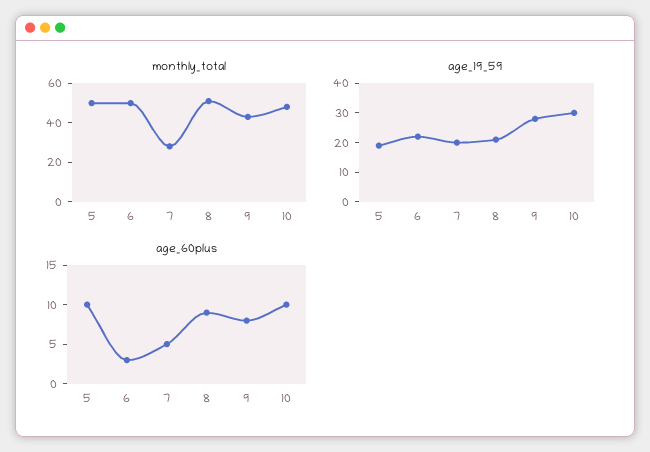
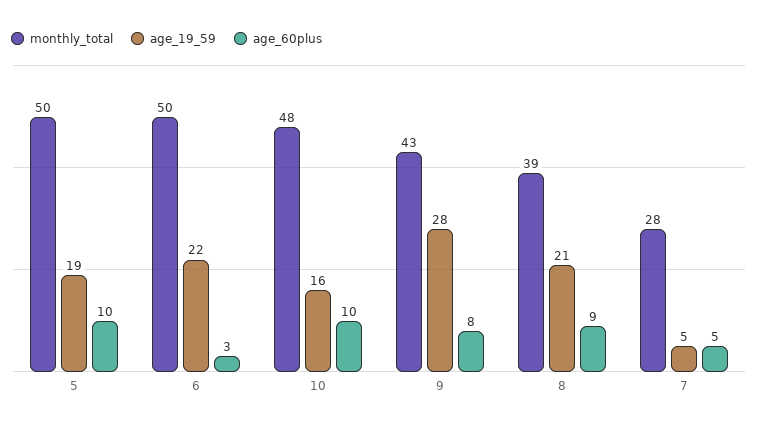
monthly_total, 8: 50 -> 39
age_19_59, 7: 20 -> 5
age_19_59, 10: 30 -> 16

